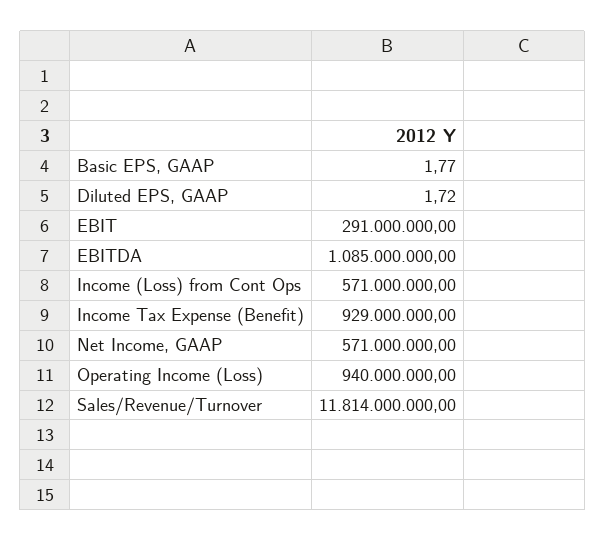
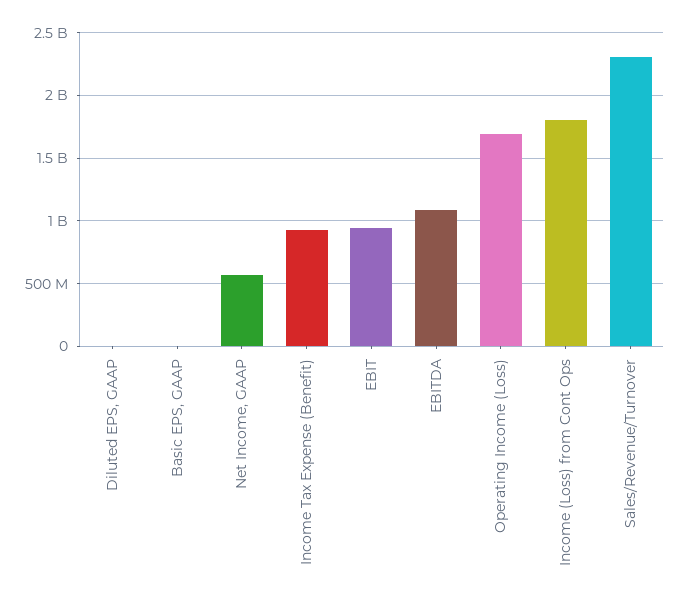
EBIT: 291000000 -> 950000000
Income (Loss) from Cont Ops: 571000000 -> 1800000000
Operating Income (Loss): 940000000 -> 1700000000
Sales/Revenue/Turnover: 11814000000 -> 2300000000

